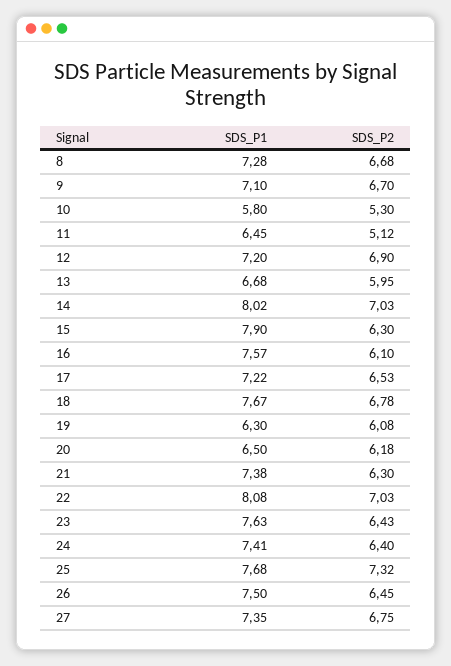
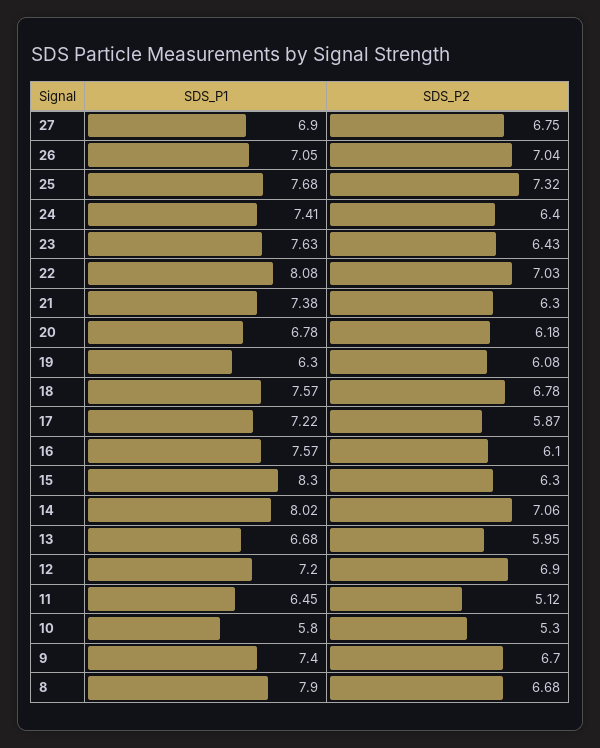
SDS_P1, 8: 7.28 -> 7.9
SDS_P1, 9: 7.1 -> 7.4
SDS_P2, 14: 7.03 -> 7.06
SDS_P1, 15: 7.9 -> 8.3
SDS_P2, 17: 6.53 -> 5.87
SDS_P1, 18: 7.67 -> 7.57
SDS_P1, 20: 6.5 -> 6.78
SDS_P1, 26: 7.5 -> 7.05
SDS_P2, 26: 6.45 -> 7.04
SDS_P1, 27: 7.35 -> 6.9

